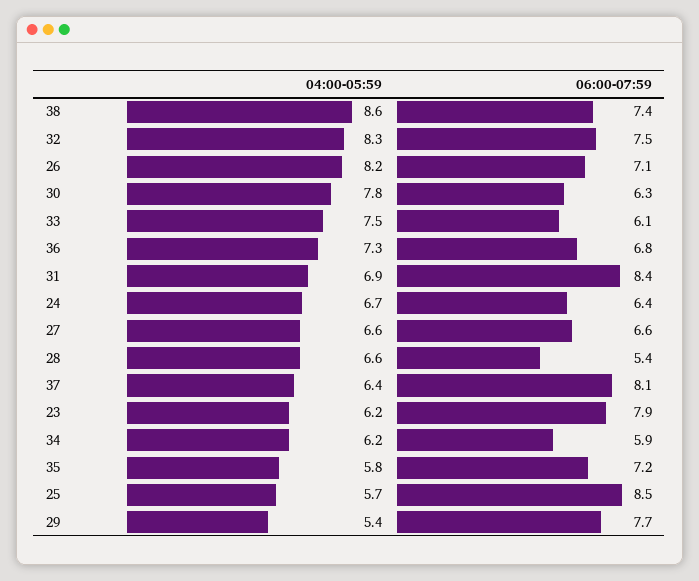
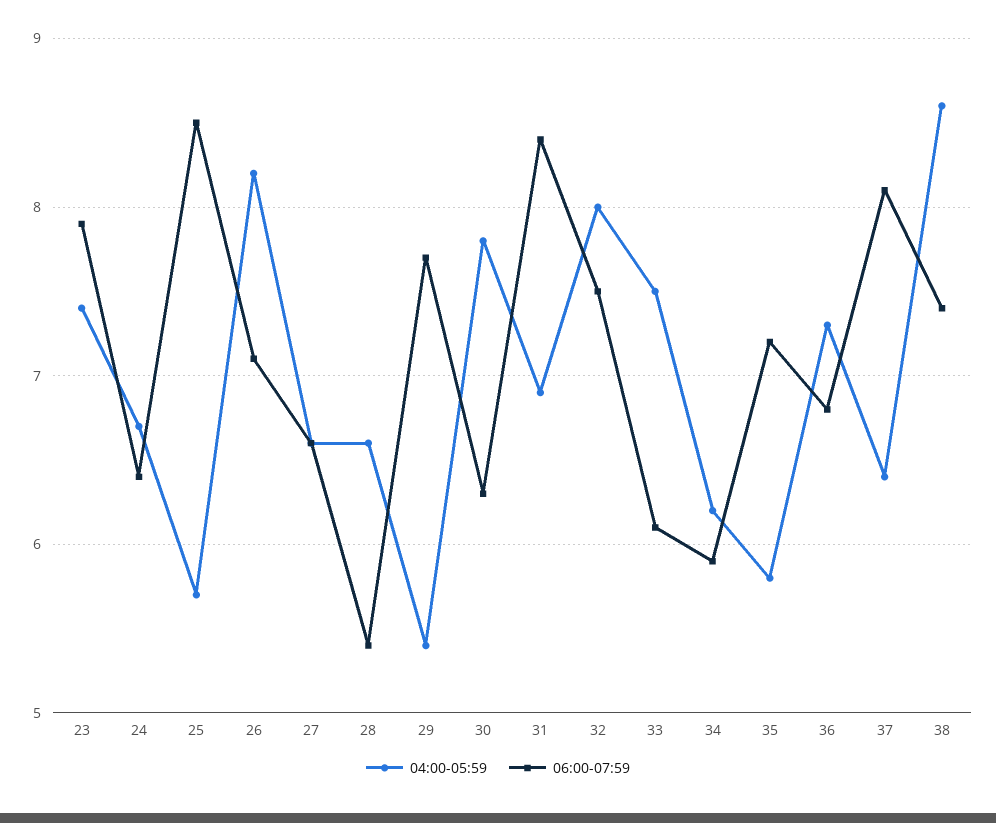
04:00-05:59, 32: 8.3 -> 8
04:00-05:59, 23: 6.2 -> 7.4

